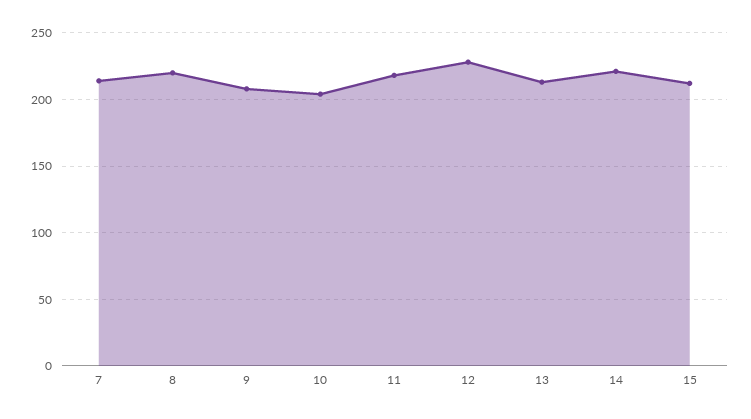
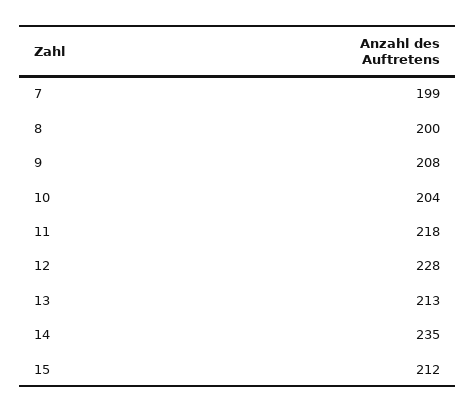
7: 215 -> 199
8: 220 -> 200
14: 220 -> 235

